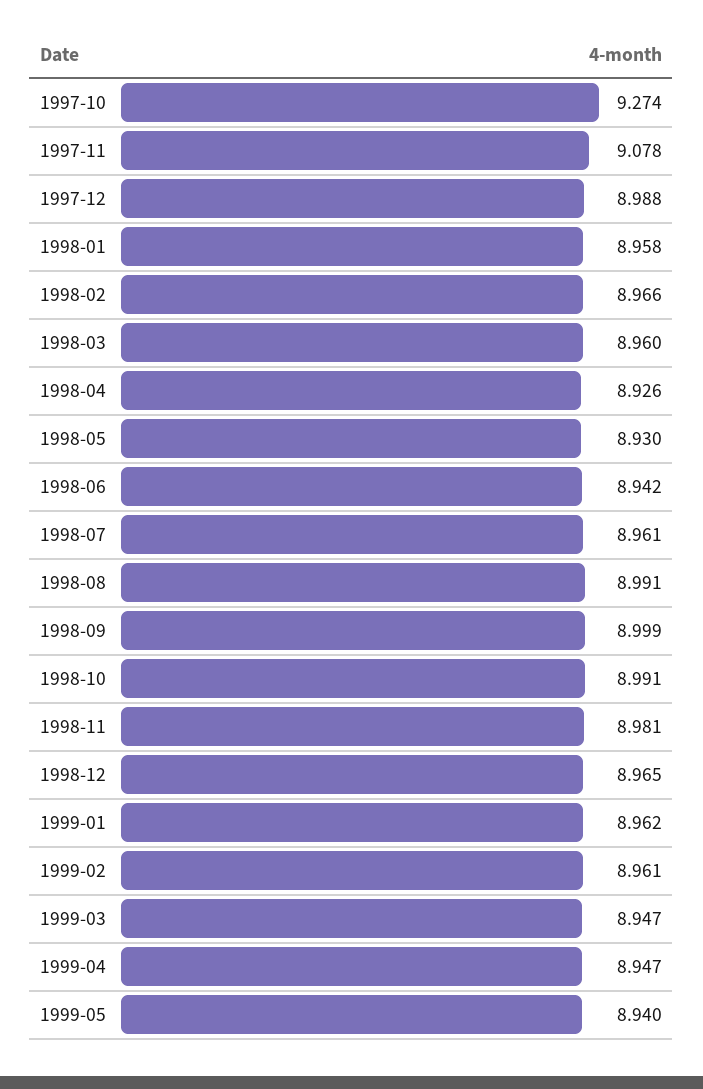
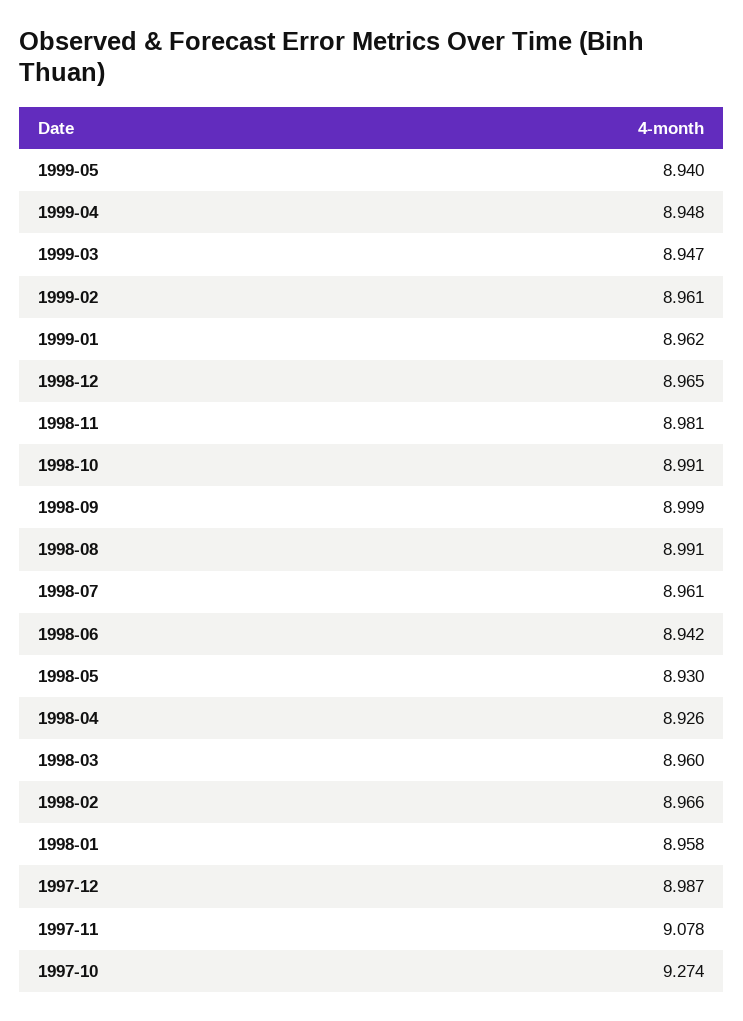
1997-12: 8.988 -> 8.987
1999-04: 8.947 -> 8.948

